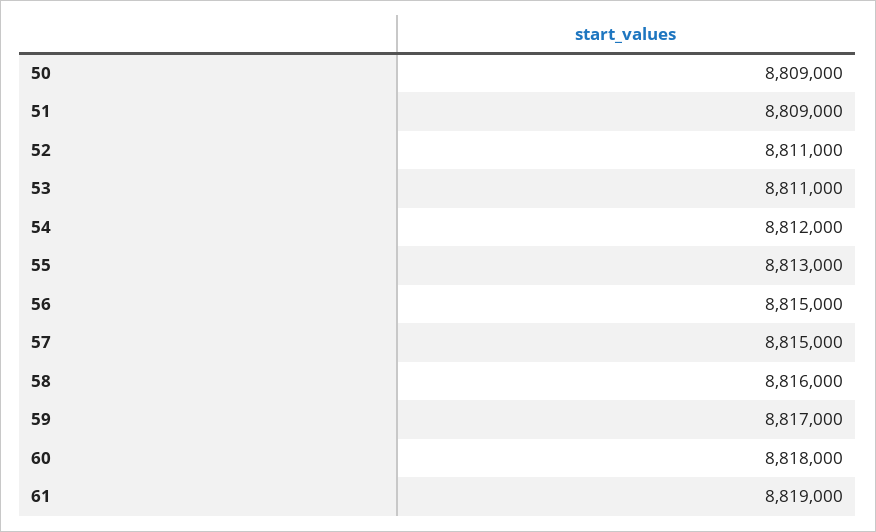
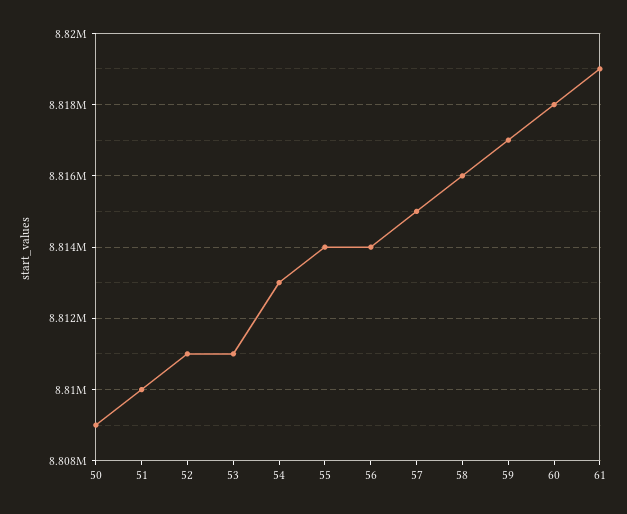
51: 8809000 -> 8810000
54: 8812000 -> 8813000
55: 8813000 -> 8814000
56: 8815000 -> 8814000

